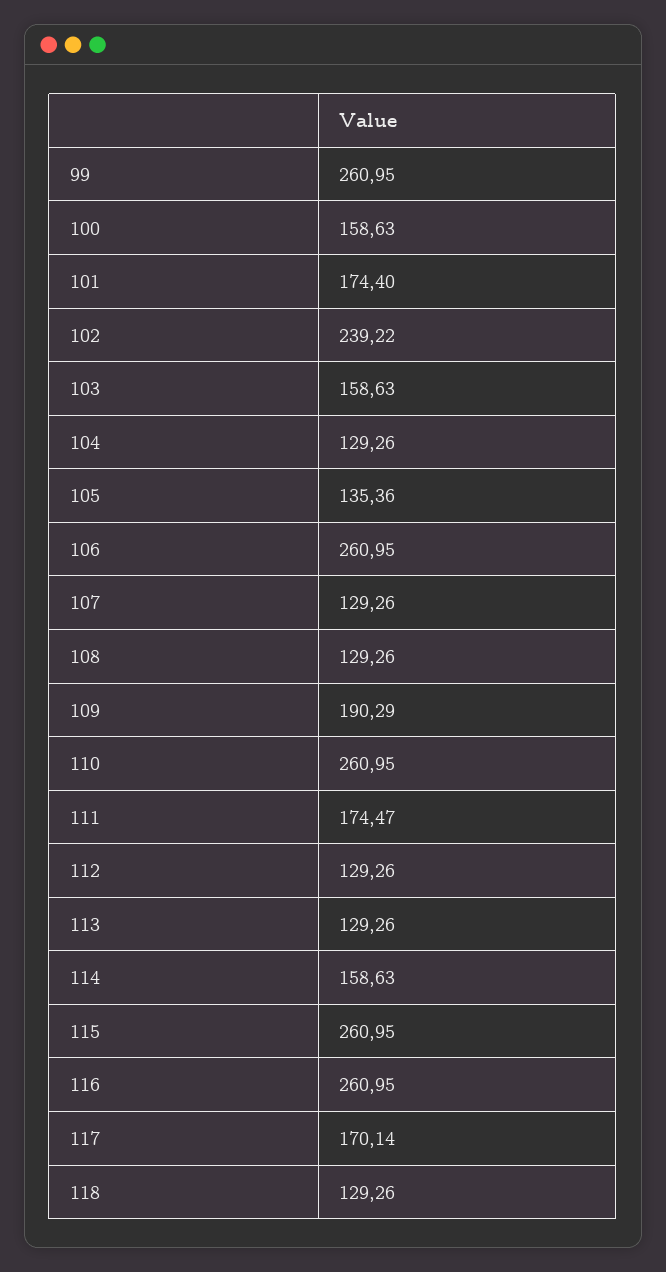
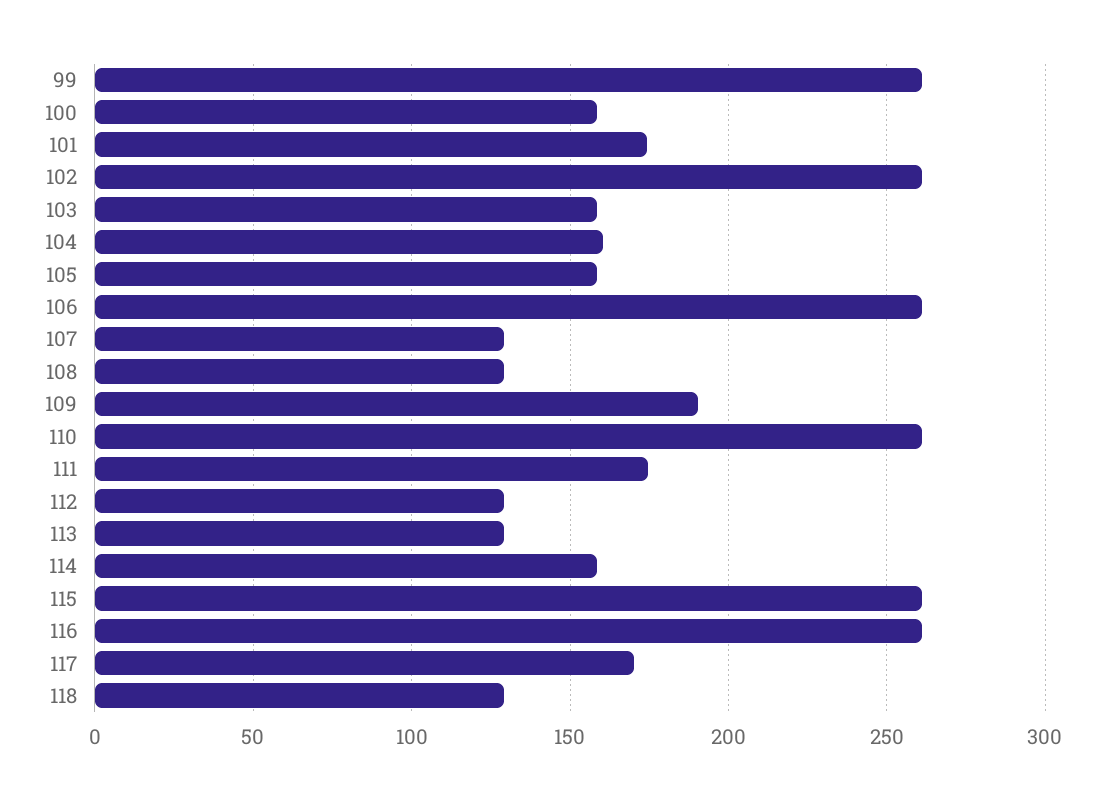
102: 239.22 -> 260
104: 129.26 -> 160
105: 135.36 -> 160

